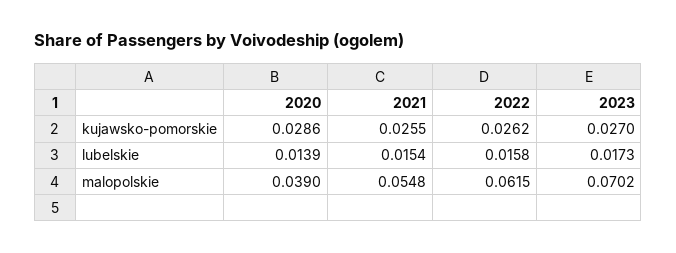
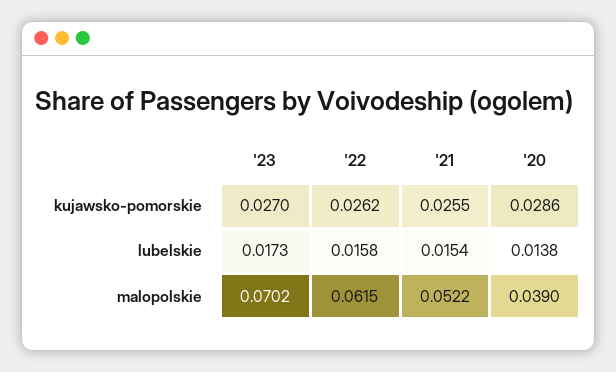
2020, lubelskie: 0.0139 -> 0.0138
2021, malopolskie: 0.0548 -> 0.0522

